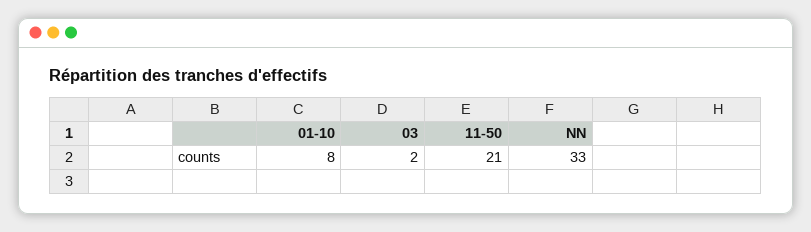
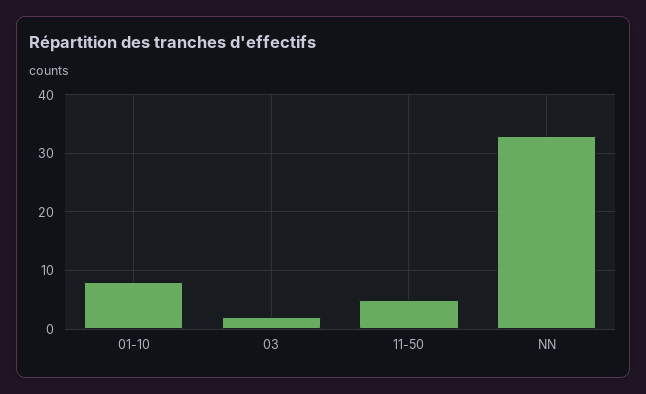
11-50: 21 -> 5

